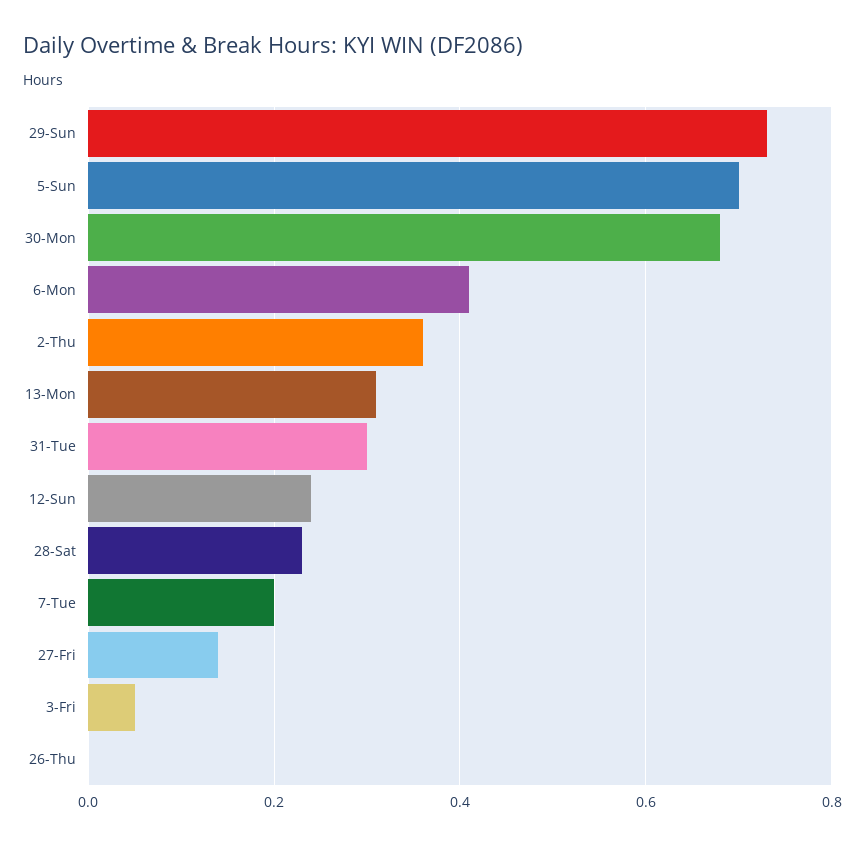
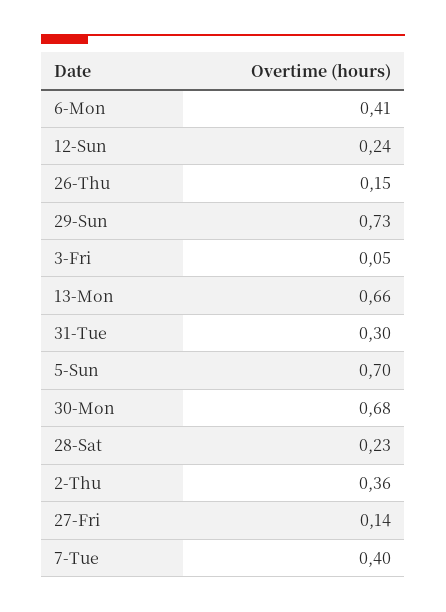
13-Mon: 0.3 -> 0.66
7-Tue: 0.2 -> 0.4
26-Thu: 0 -> 0.15

